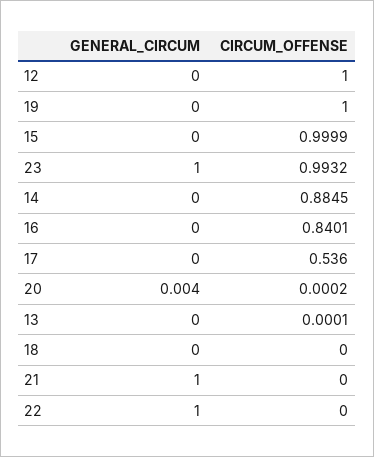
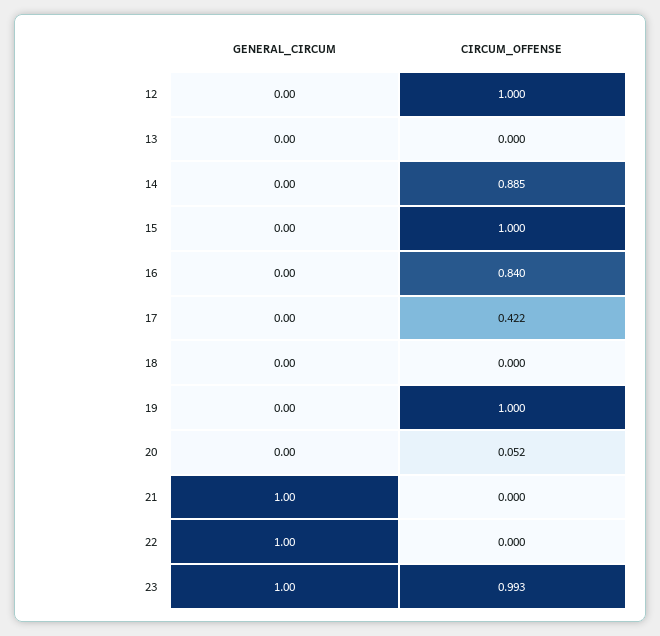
CIRCUM_OFFENSE, 17: 0.536 -> 0.422
CIRCUM_OFFENSE, 20: 0.0002 -> 0.052

